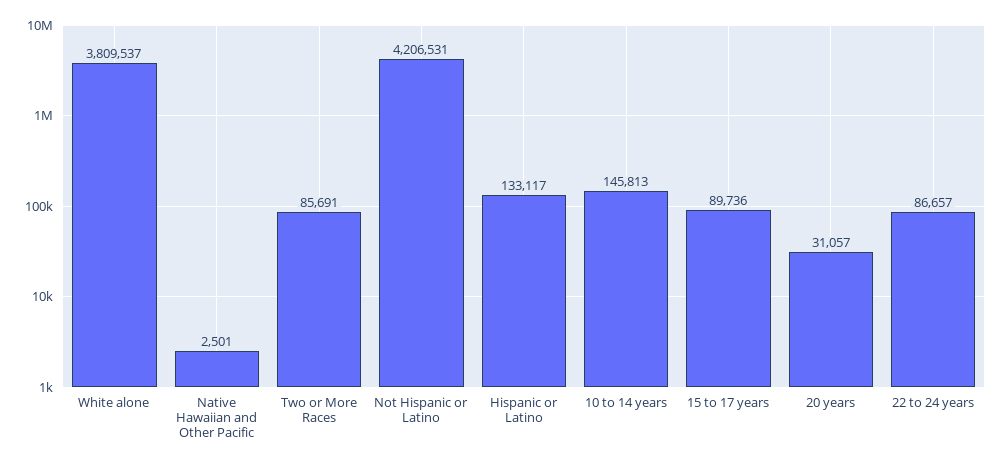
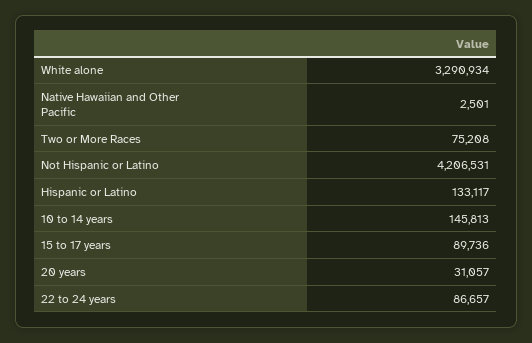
White alone: 3809537 -> 3290934
Two or More Races: 85691 -> 75208

